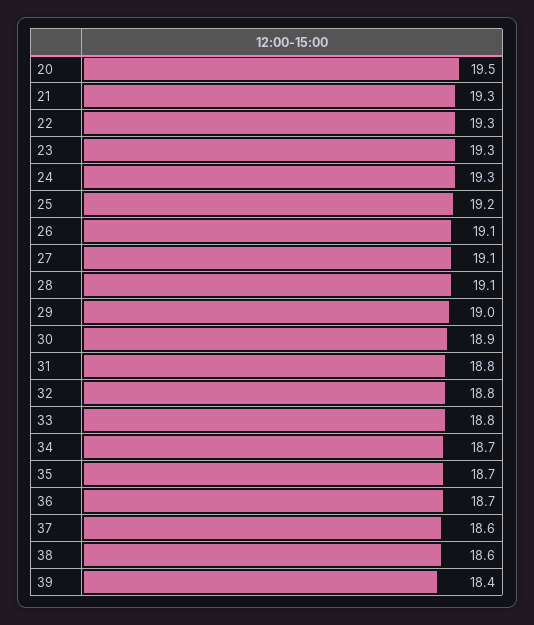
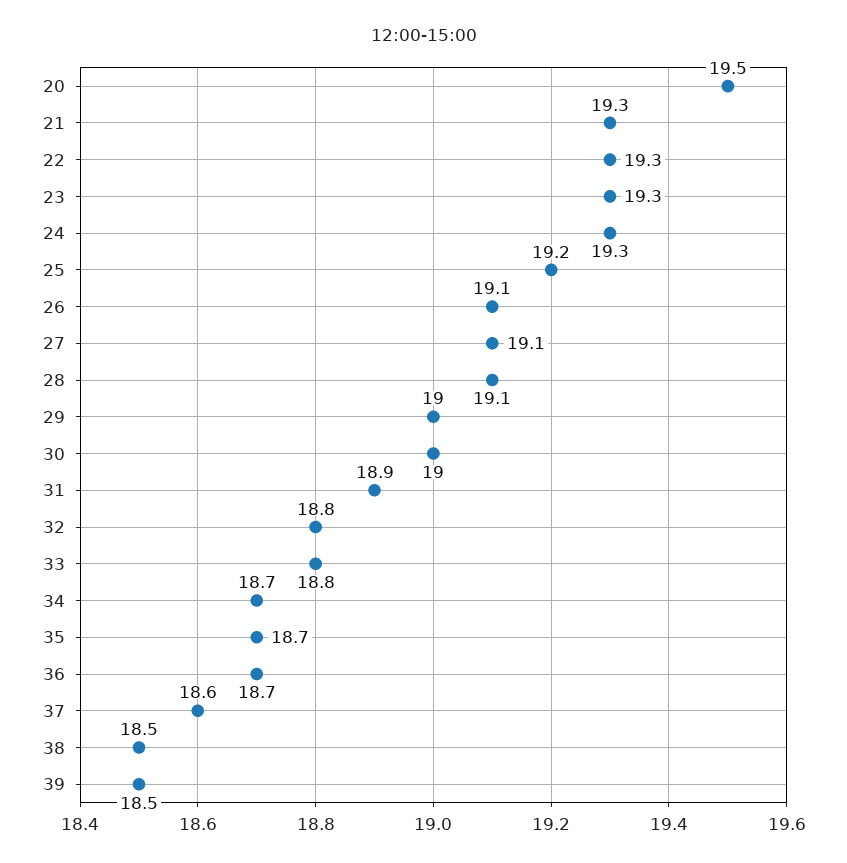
30: 18.9 -> 19
31: 18.8 -> 18.9
38: 18.6 -> 18.5
39: 18.4 -> 18.5

